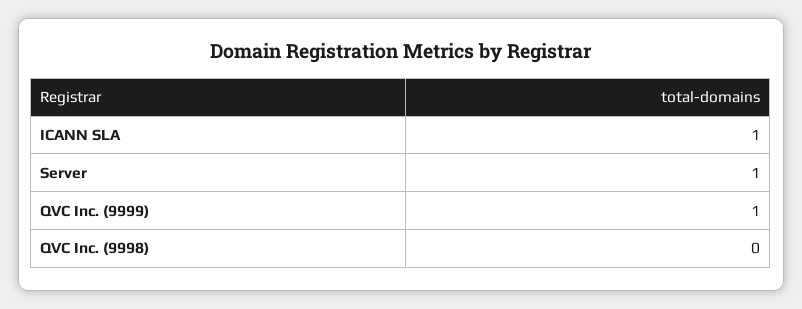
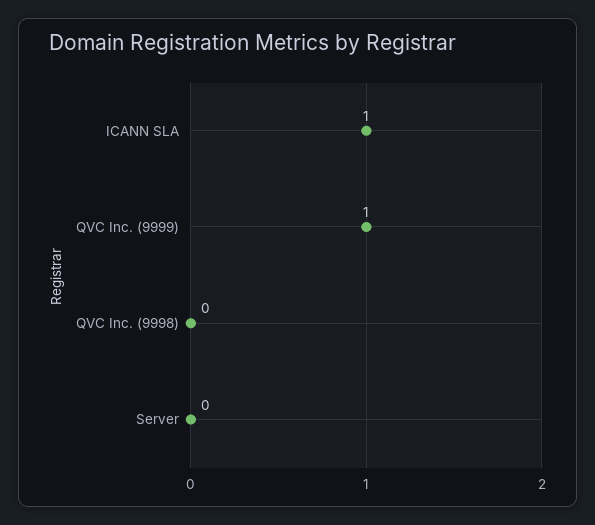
Server: 1 -> 0

